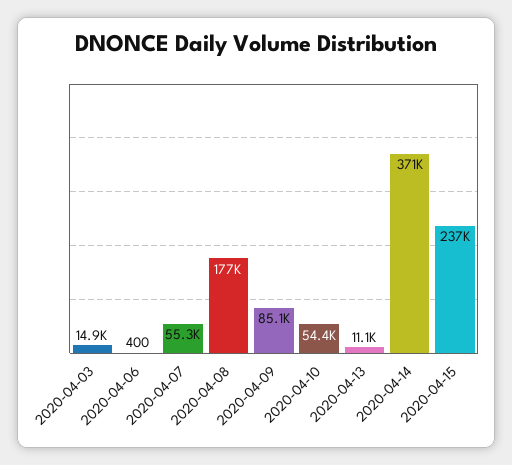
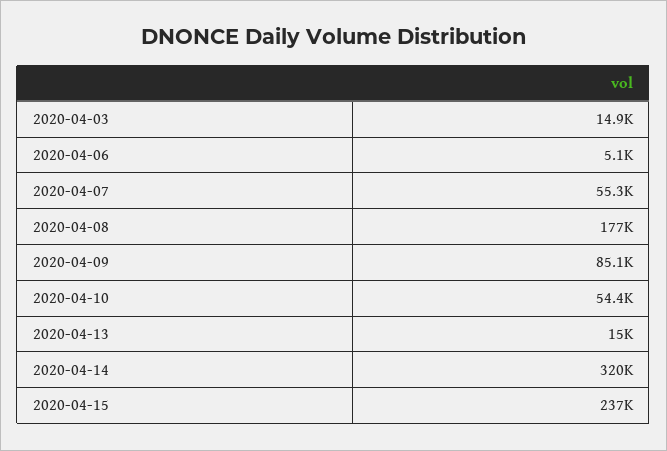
2020-04-06: 400 -> 5100
2020-04-13: 11100 -> 15000
2020-04-14: 371000 -> 320000

